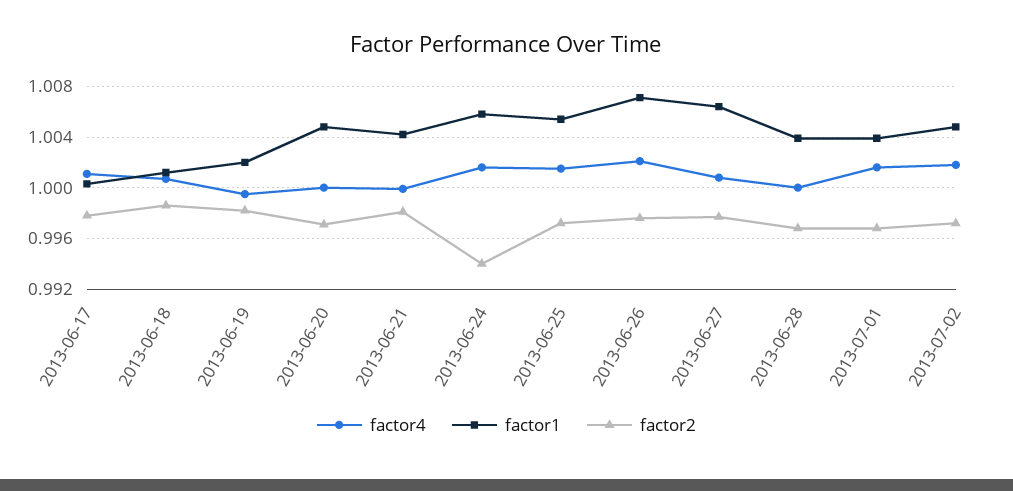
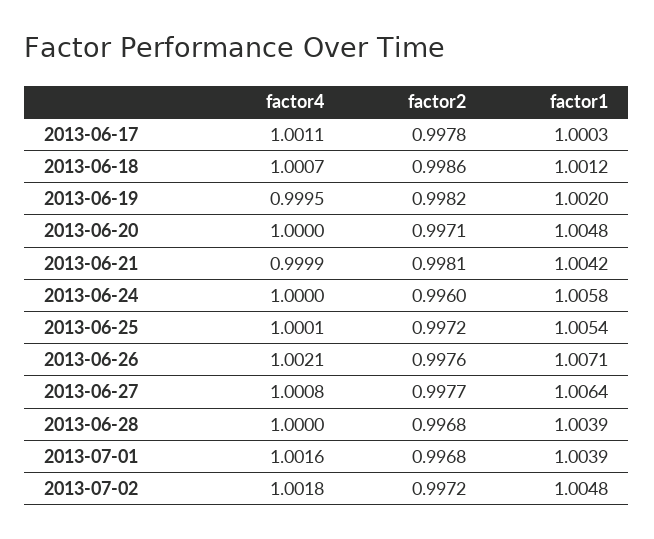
factor4, 2013-06-24: 1.0015 -> 1
factor2, 2013-06-24: 0.994 -> 0.996
factor4, 2013-06-25: 1.0015 -> 1.0001

